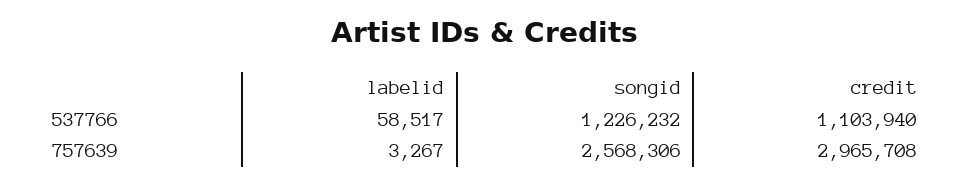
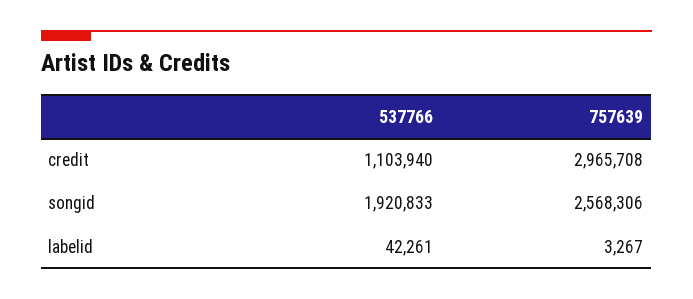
labelid, 537766: 58517 -> 42261
songid, 537766: 1226232 -> 1920833

